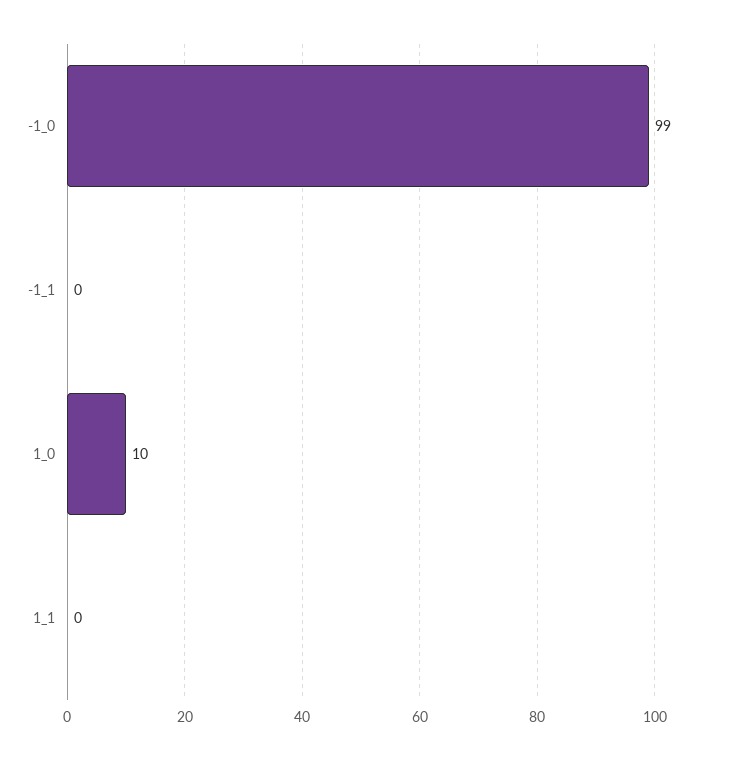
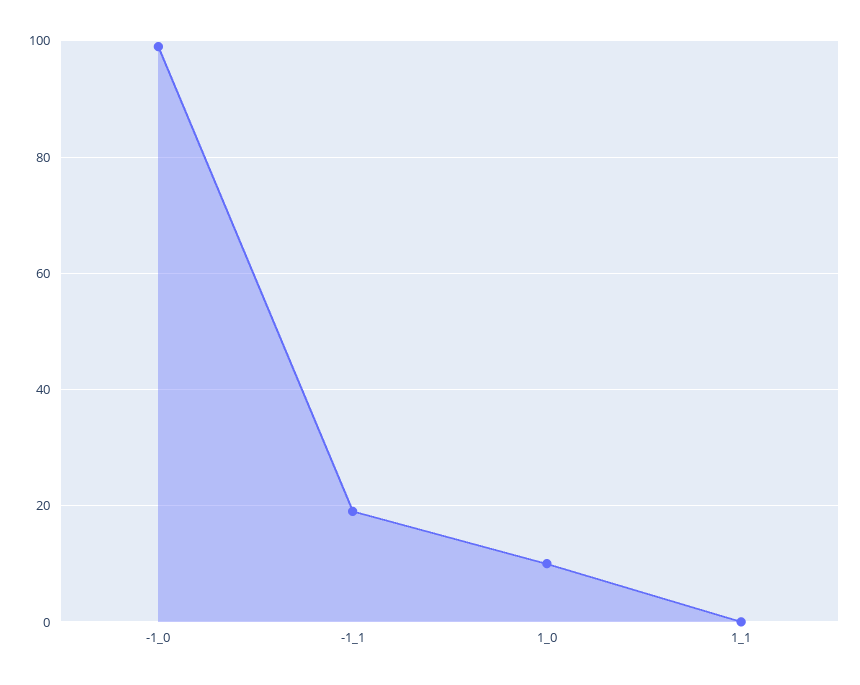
-1_1: 0 -> 20

